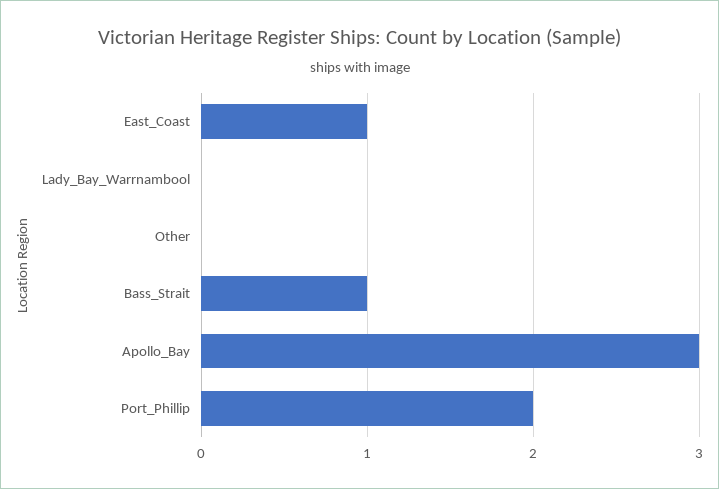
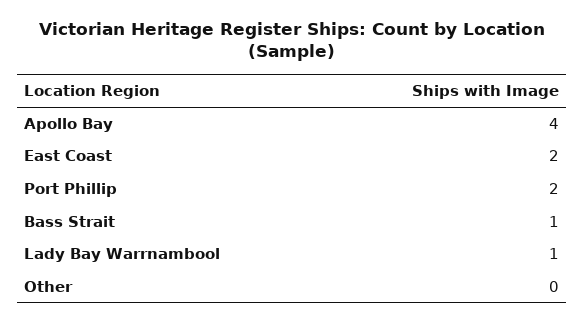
East_Coast: 1 -> 2
Lady_Bay_Warrnambool: 0 -> 1
Apollo_Bay: 3 -> 4

